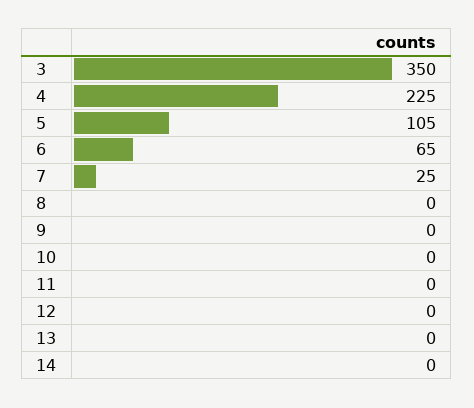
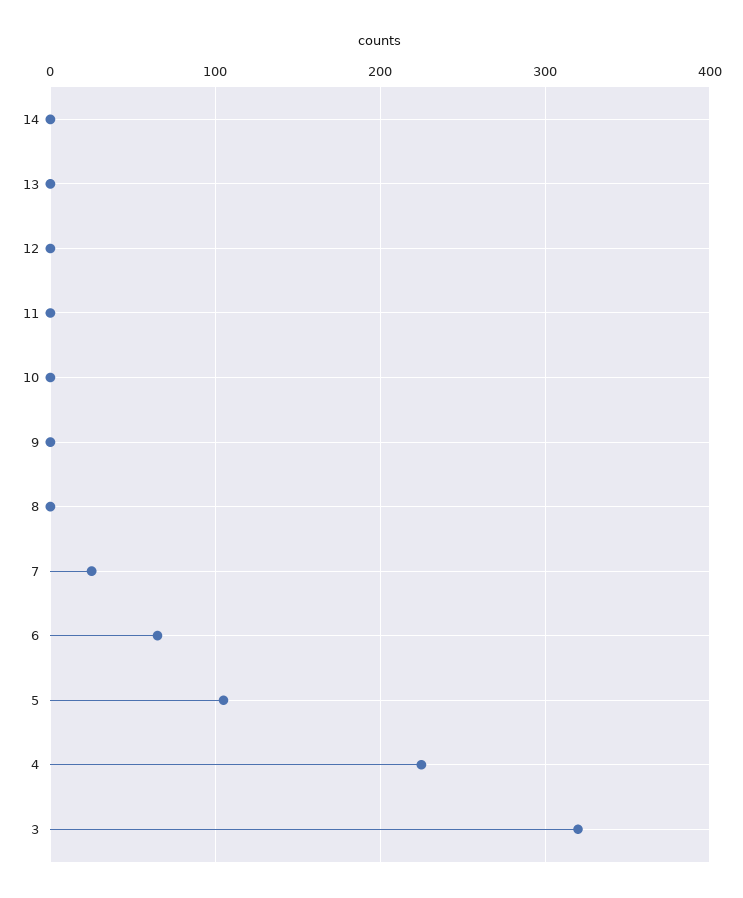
3: 350 -> 320

